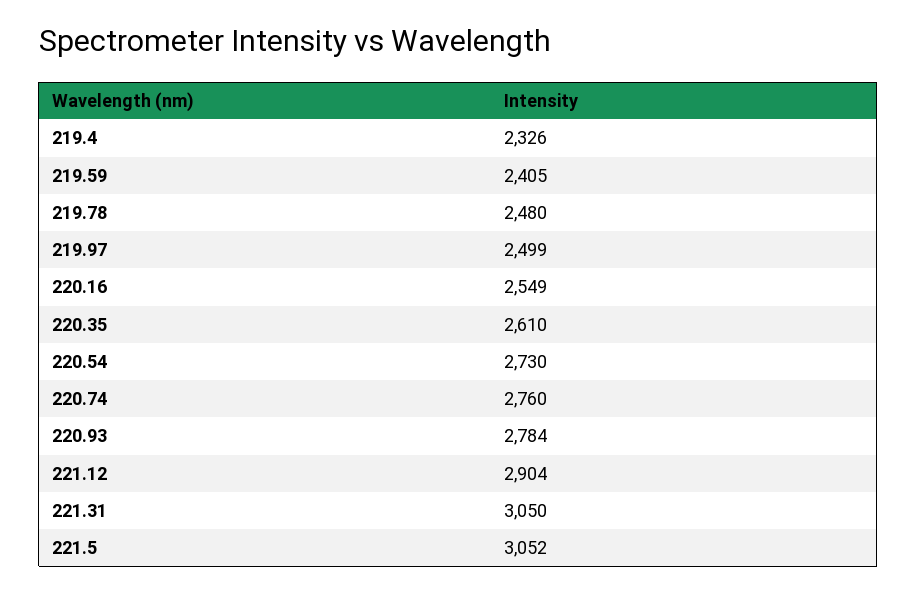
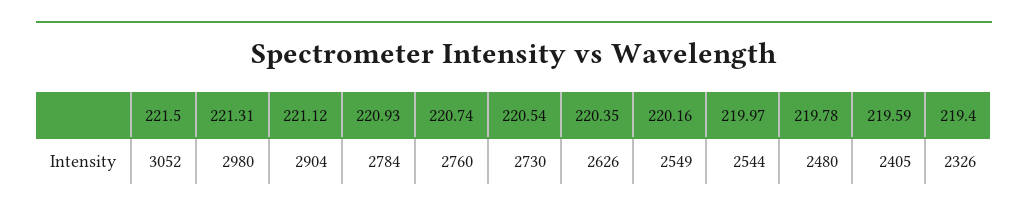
219.97: 2499 -> 2544
220.35: 2610 -> 2626
221.31: 3050 -> 2980

